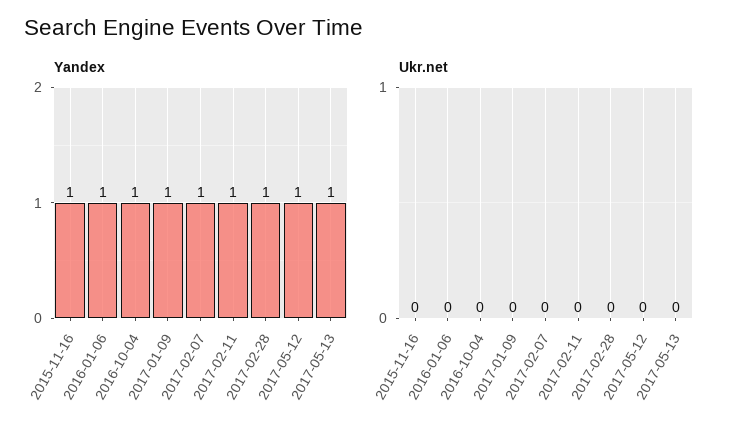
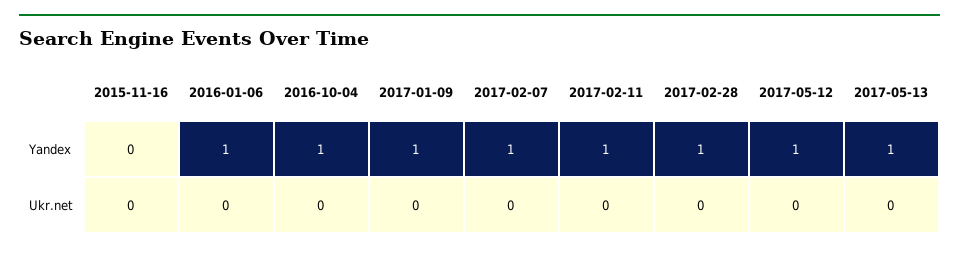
Yandex, 2015-11-16: 1 -> 0

